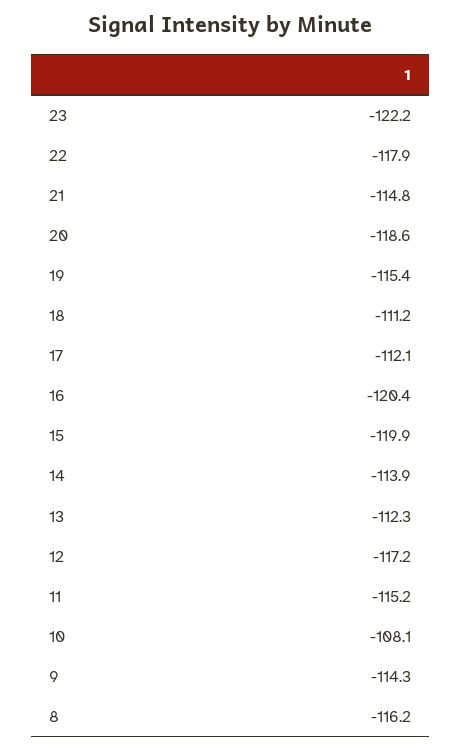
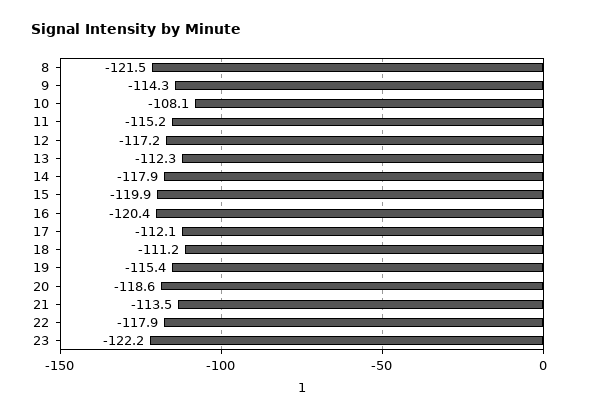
21: -114.8 -> -113.5
14: -113.9 -> -117.9
8: -116.2 -> -121.5

